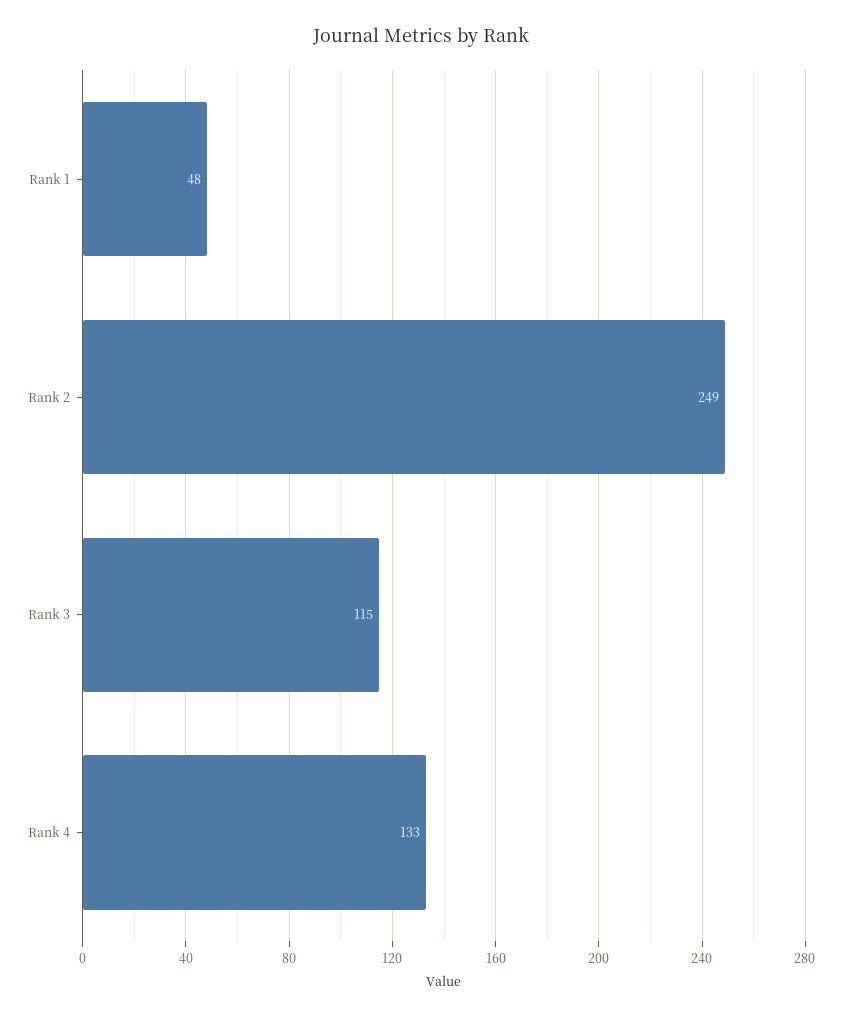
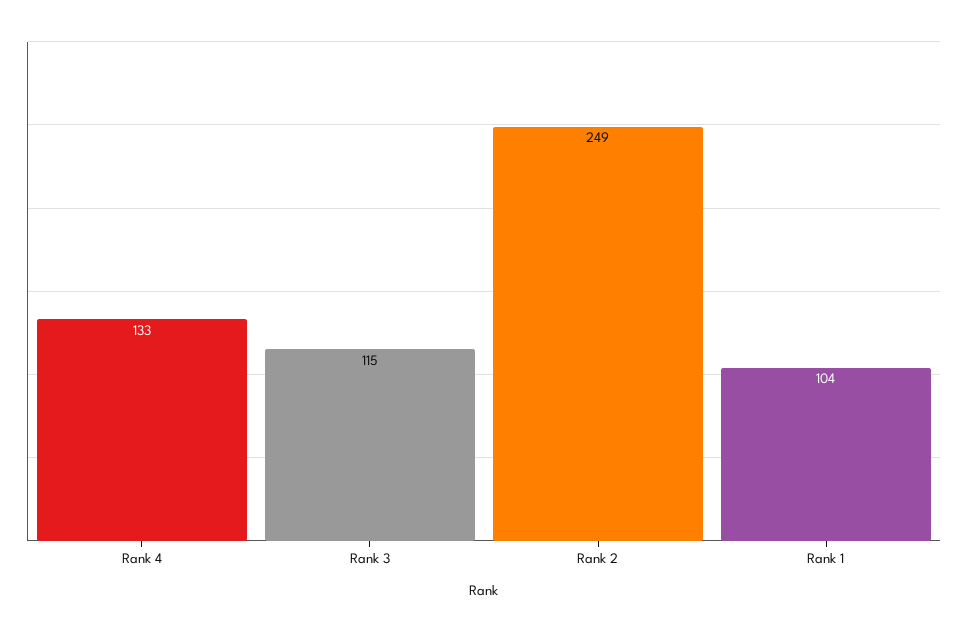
Rank 1: 48 -> 104

